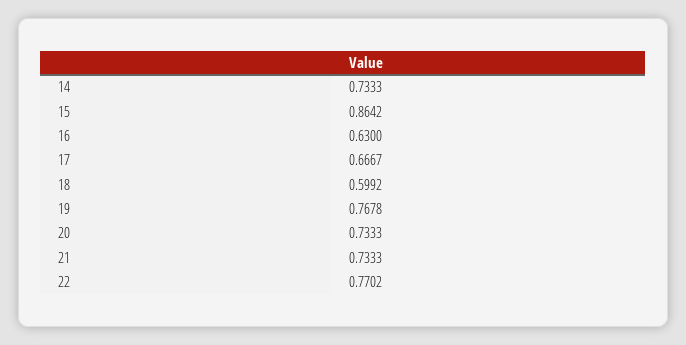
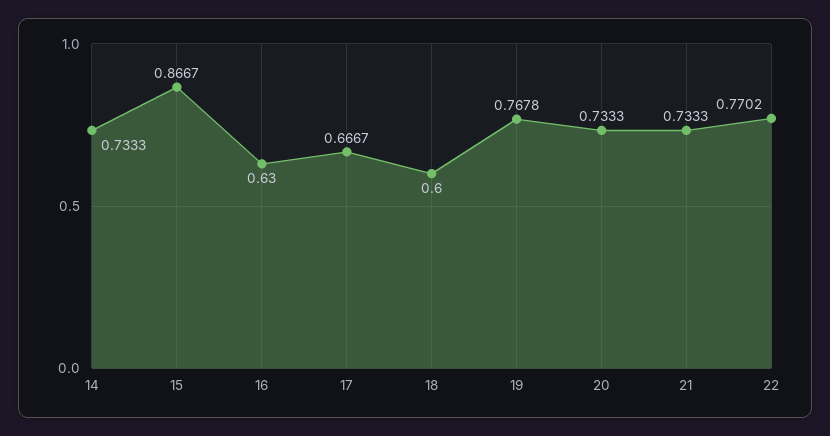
15: 0.8642 -> 0.8667
18: 0.5992 -> 0.6

